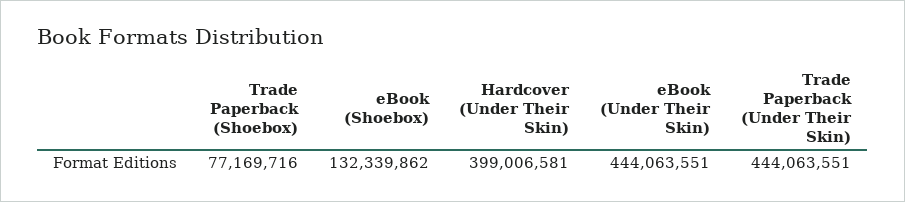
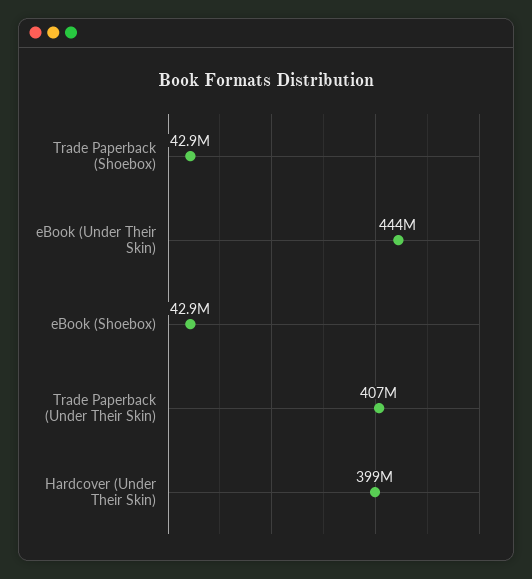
Trade Paperback (Shoebox): 77169716 -> 42900000
eBook (Shoebox): 132339862 -> 42900000
Trade Paperback (Under Their Skin): 444063551 -> 407000000

